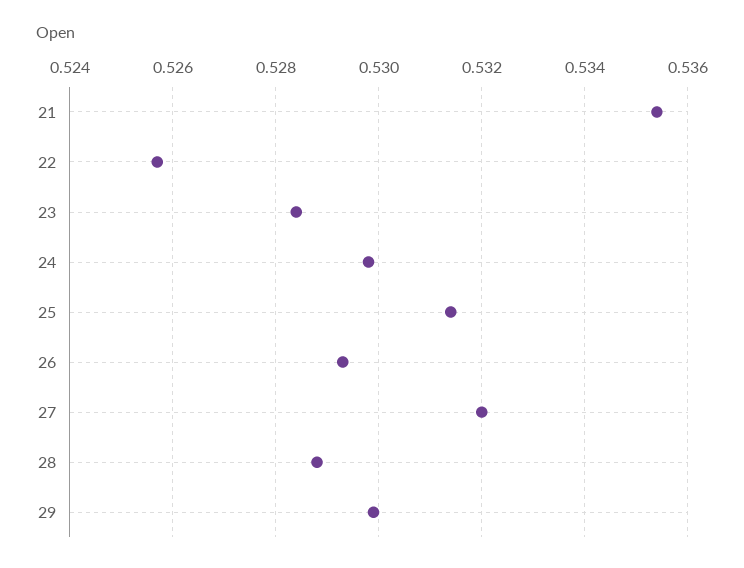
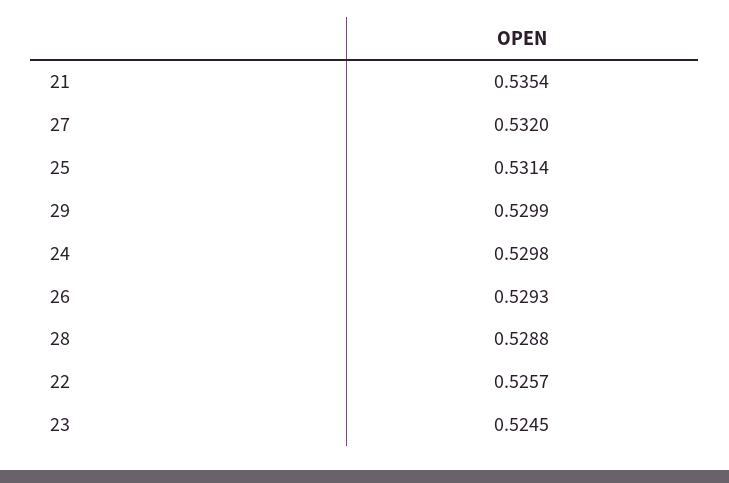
23: 0.5285 -> 0.5245

